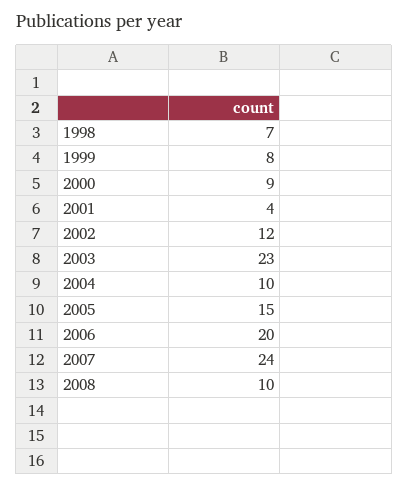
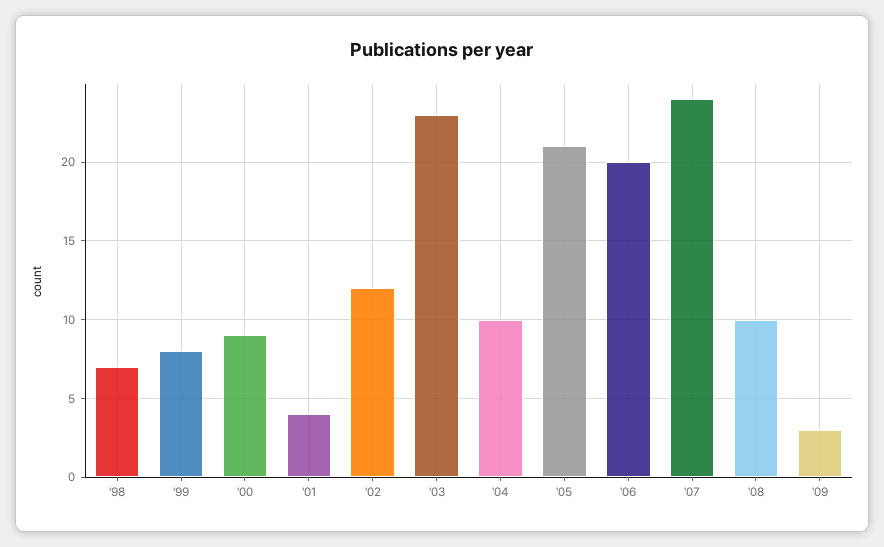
2005: 15 -> 21
'09: none -> 3

